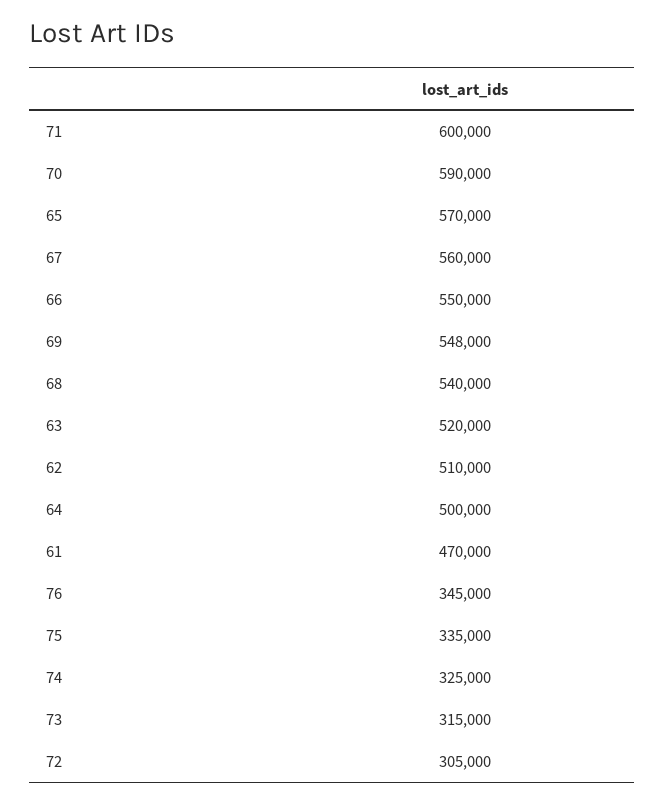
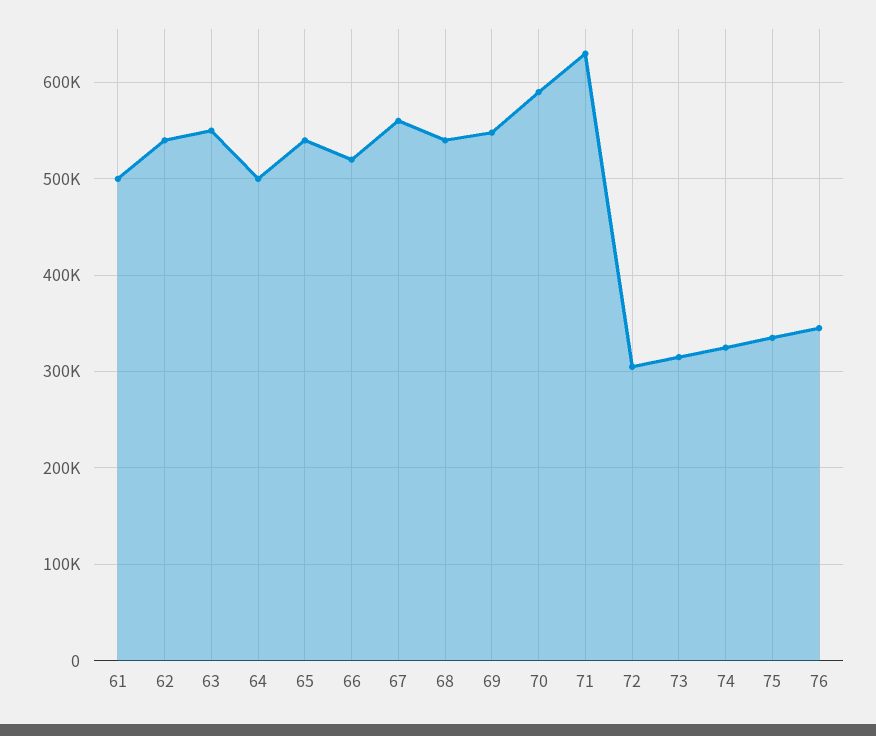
71: 600000 -> 630000
65: 570000 -> 540000
66: 550000 -> 520000
63: 520000 -> 550000
62: 510000 -> 540000
61: 470000 -> 500000

